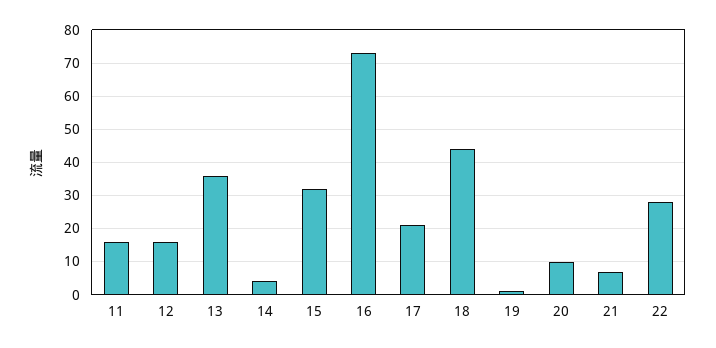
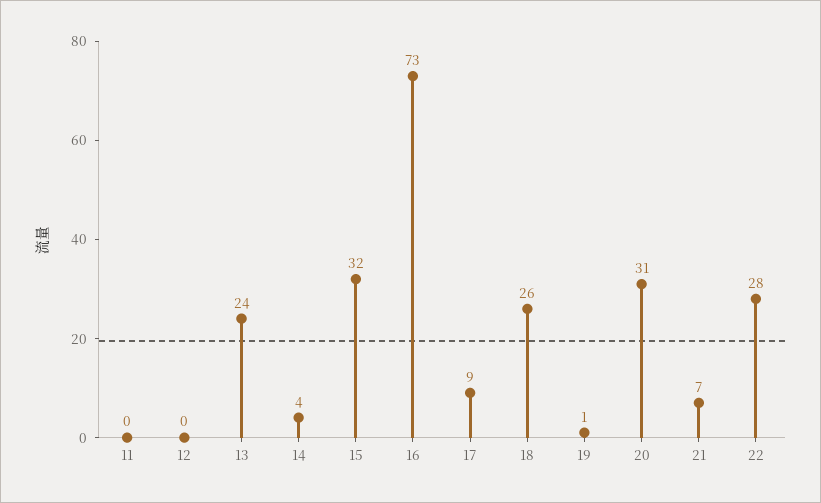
11: 15 -> 0
12: 15 -> 0
13: 35 -> 24
17: 20 -> 9
18: 45 -> 26
20: 10 -> 31

